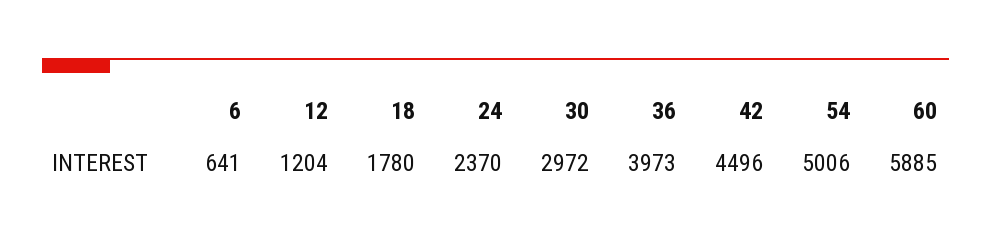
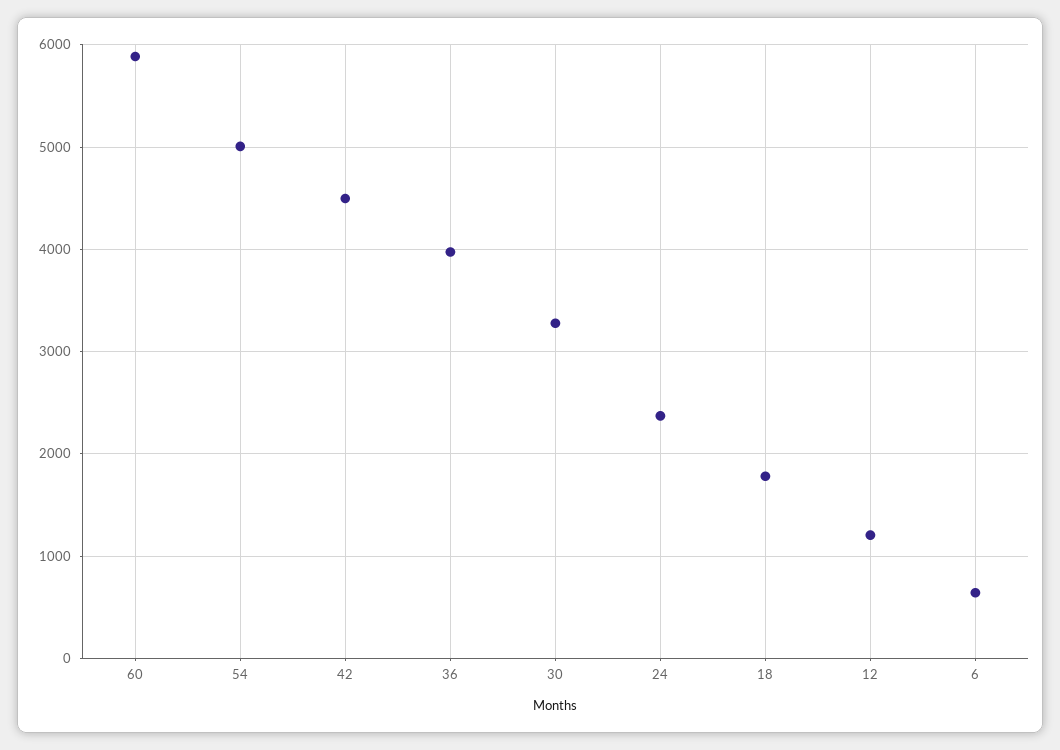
30: 2972 -> 3300

